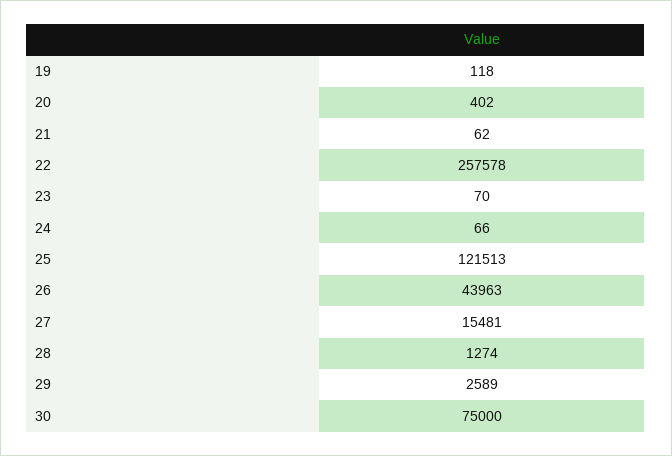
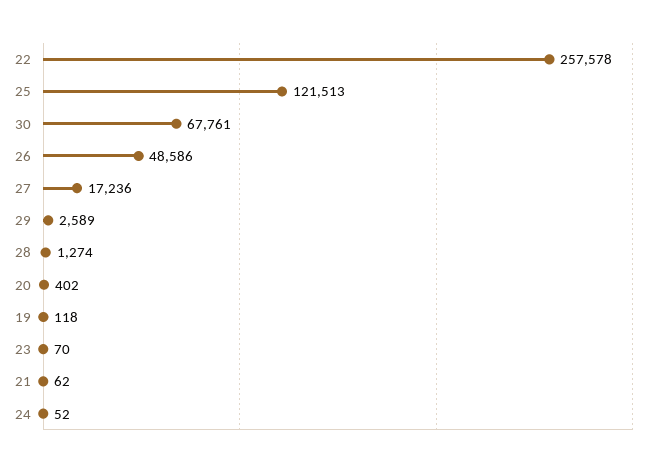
24: 66 -> 52
26: 43963 -> 48586
27: 15481 -> 17236
30: 75000 -> 67761

